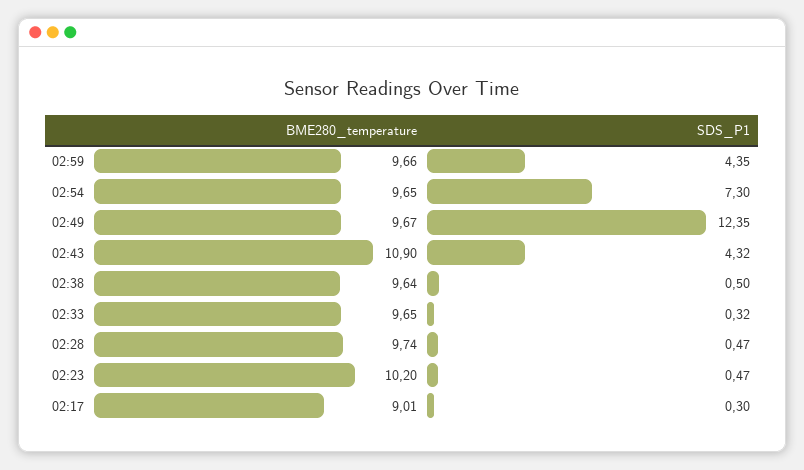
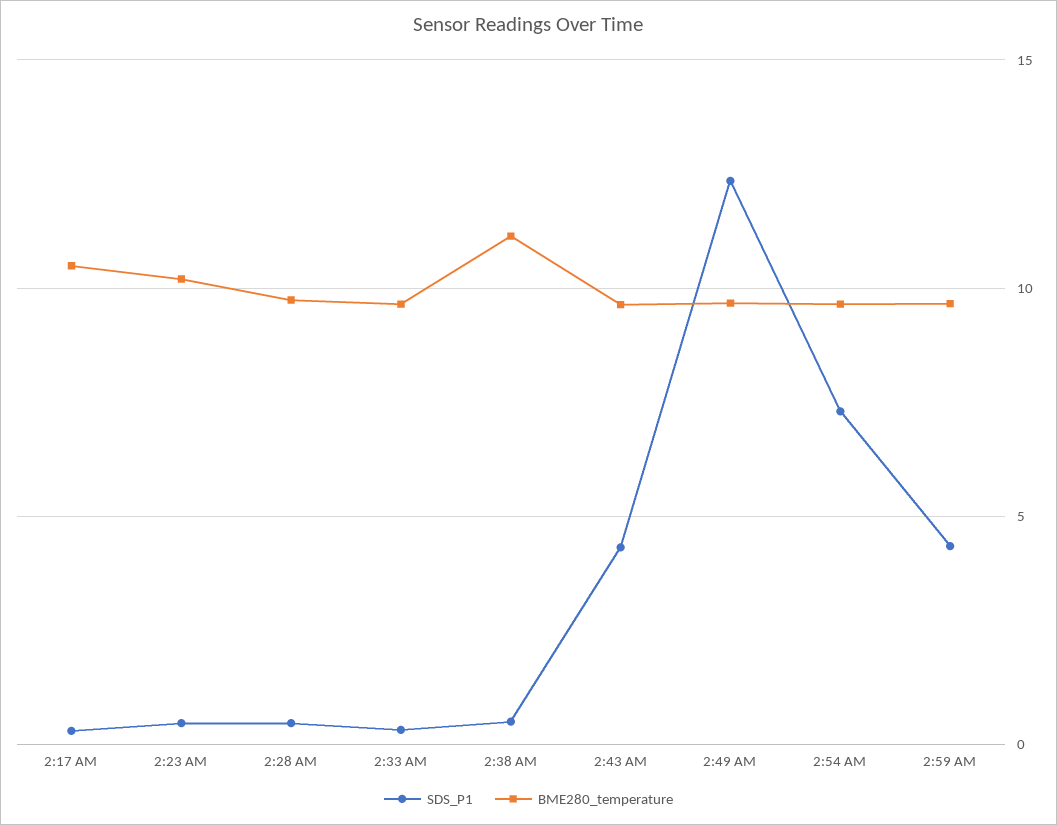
BME280_temperature, 02:43: 10.9 -> 9.5
BME280_temperature, 02:38: 9.64 -> 11
BME280_temperature, 02:17: 9.01 -> 10.5

